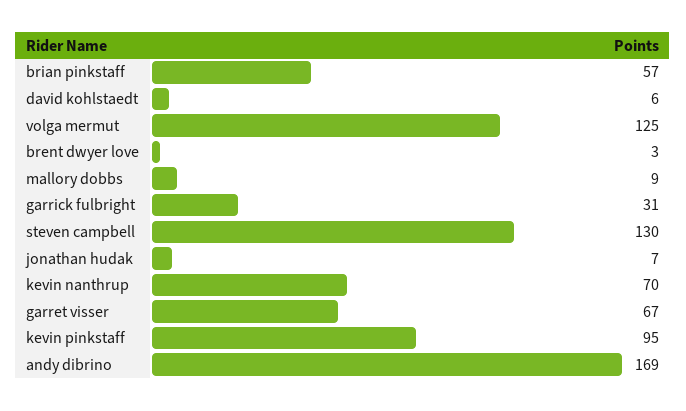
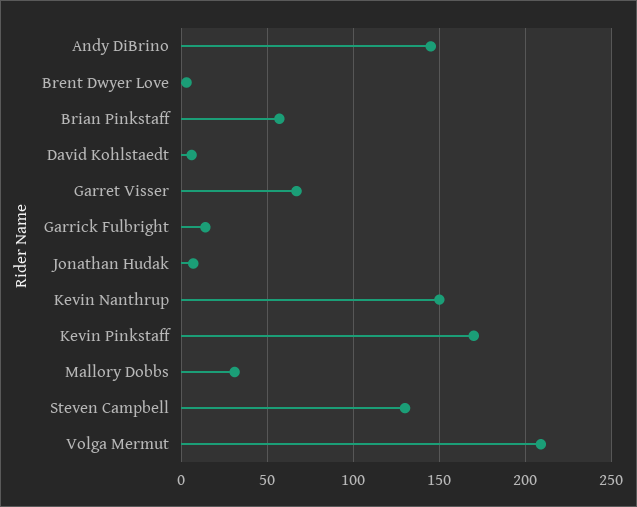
volga mermut: 125 -> 210
mallory dobbs: 9 -> 30
garrick fulbright: 31 -> 15
kevin nanthrup: 70 -> 150
kevin pinkstaff: 95 -> 170
andy dibrino: 169 -> 145

